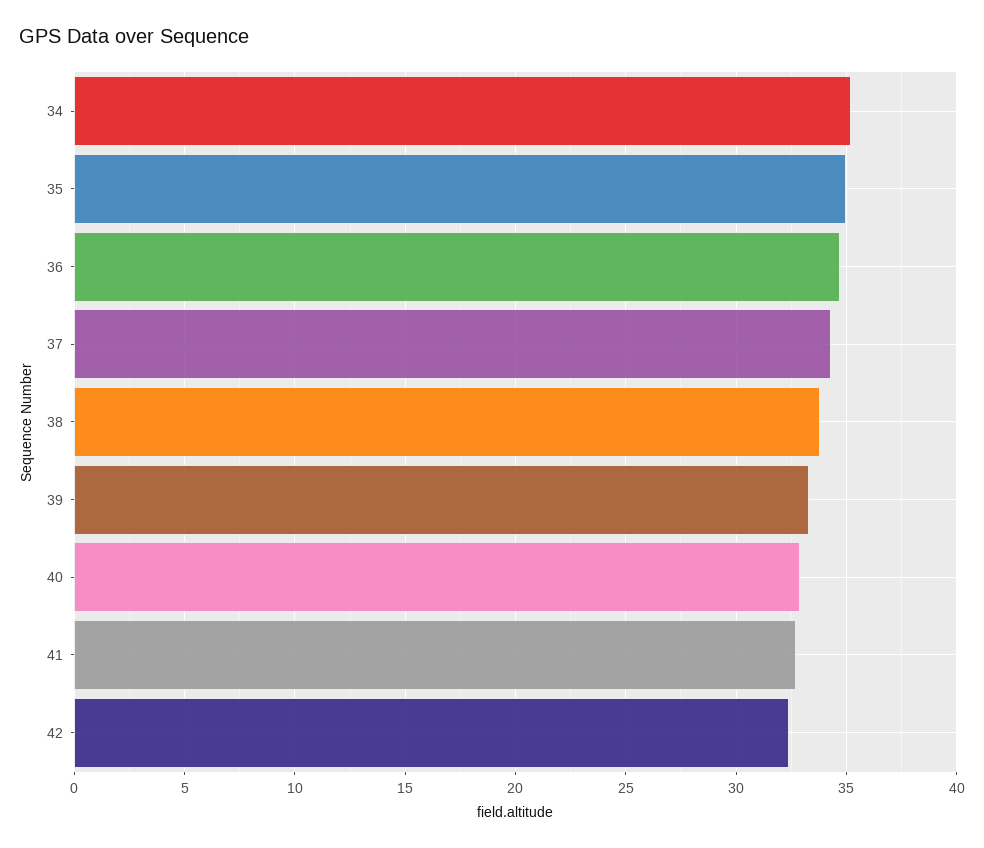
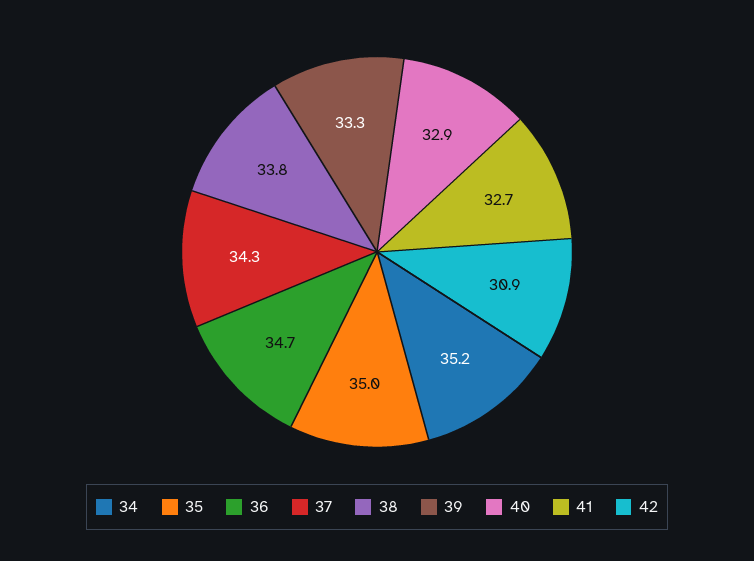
42: 32.5 -> 30.9

